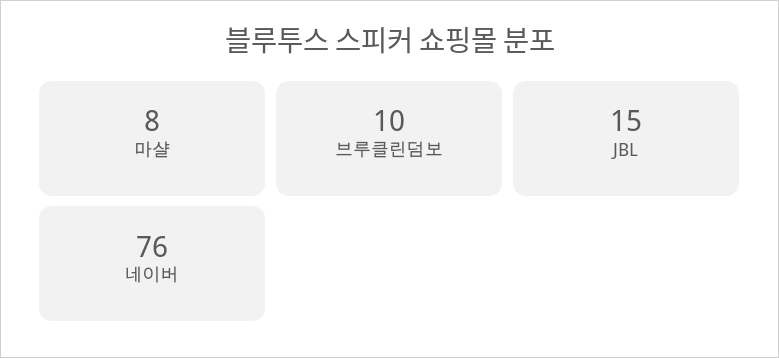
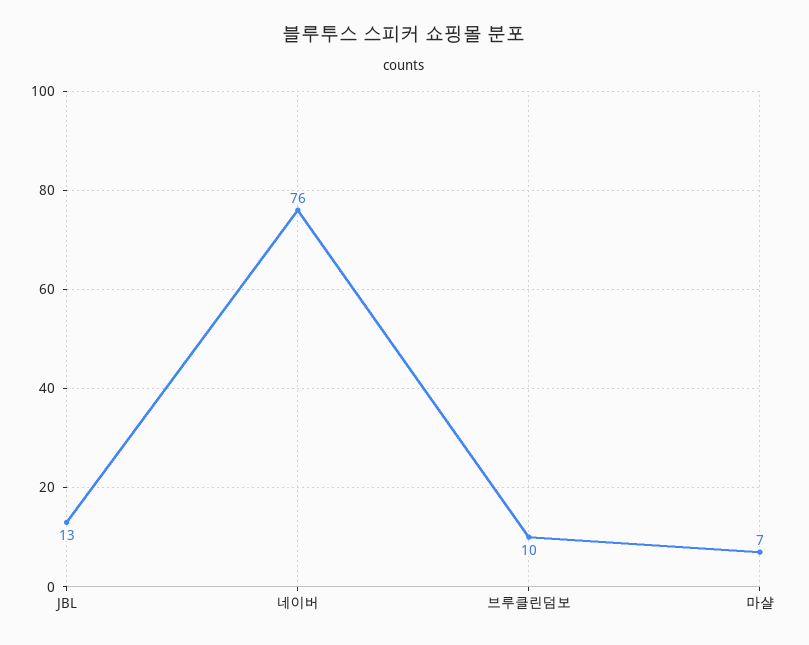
마샬: 8 -> 7
JBL: 15 -> 13

